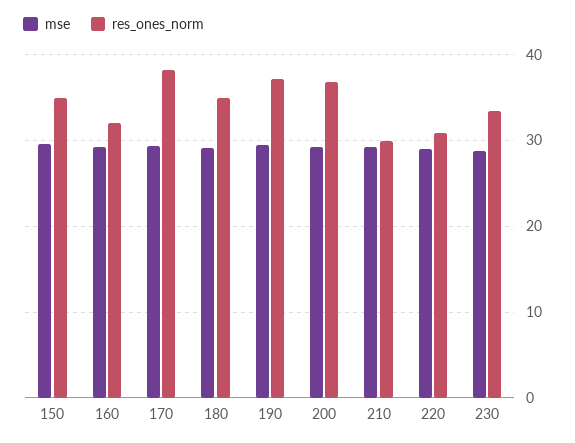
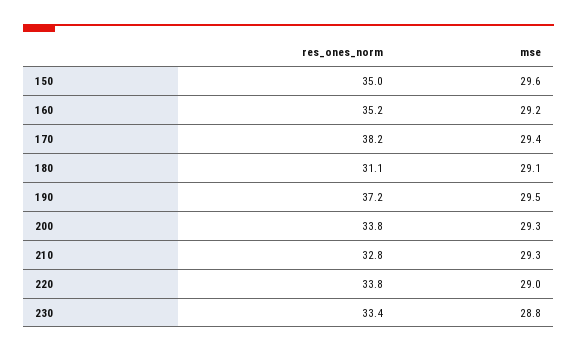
res_ones_norm, 160: 32 -> 35.2
res_ones_norm, 180: 35 -> 31.1
res_ones_norm, 200: 37 -> 33.8
res_ones_norm, 210: 30 -> 32.8
res_ones_norm, 220: 31 -> 33.8

